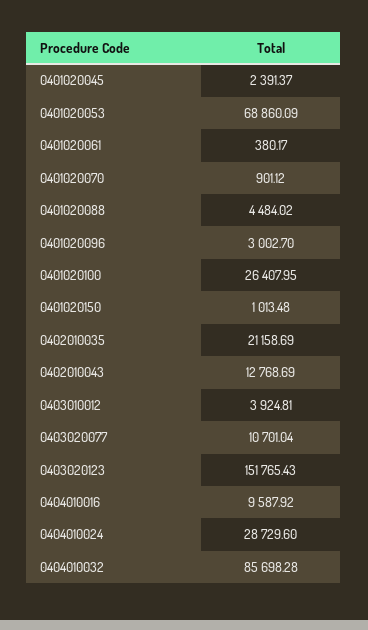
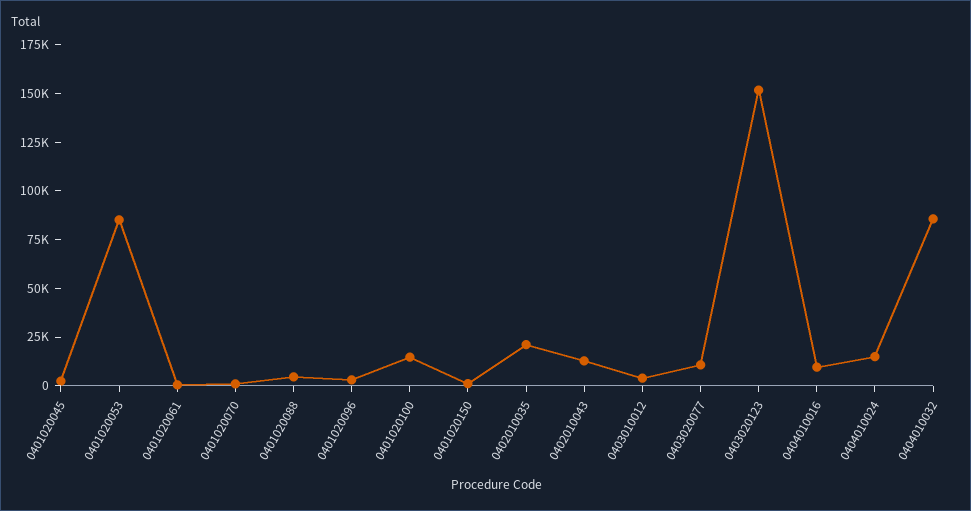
0401020053: 68860.09 -> 85000
0401020100: 26407.95 -> 15000
0404010024: 28729.6 -> 15000

